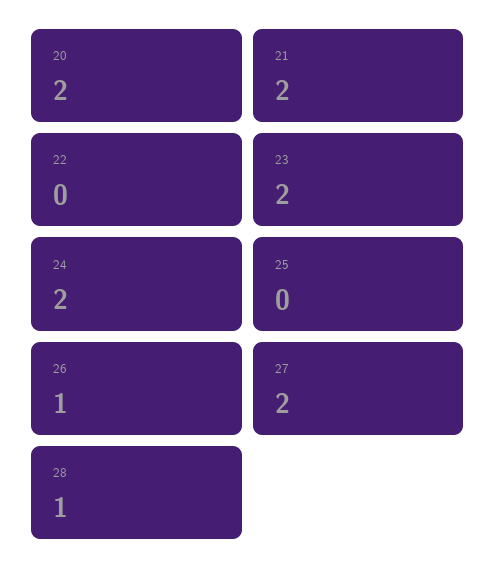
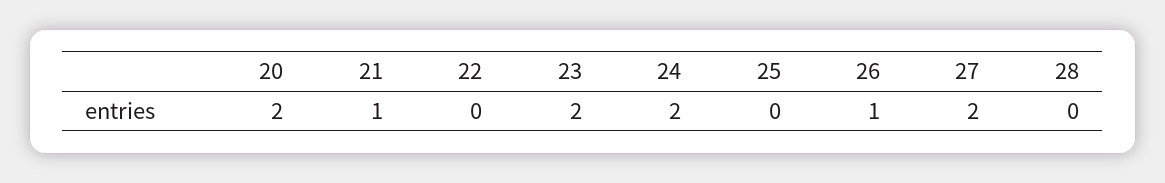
21: 2 -> 1
28: 1 -> 0

